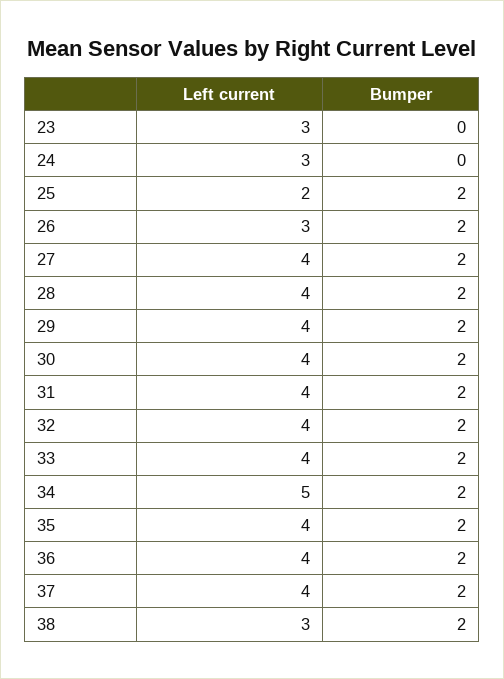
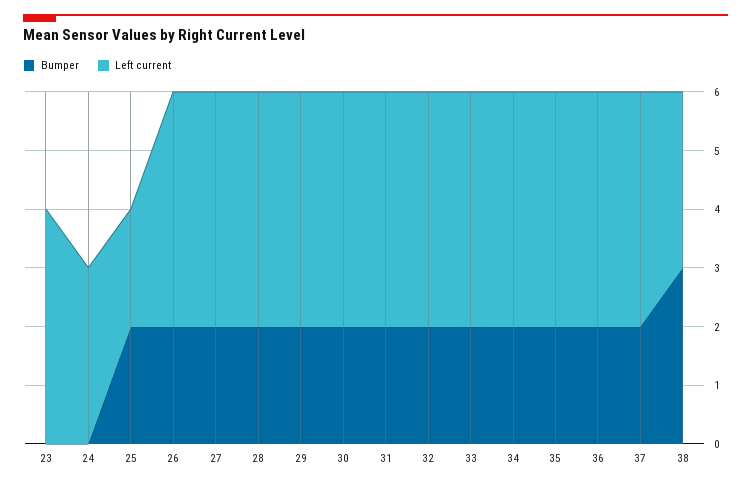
Left current, 23: 3 -> 4
Left current, 26: 3 -> 4
Left current, 34: 5 -> 4
Bumper, 38: 2 -> 3

